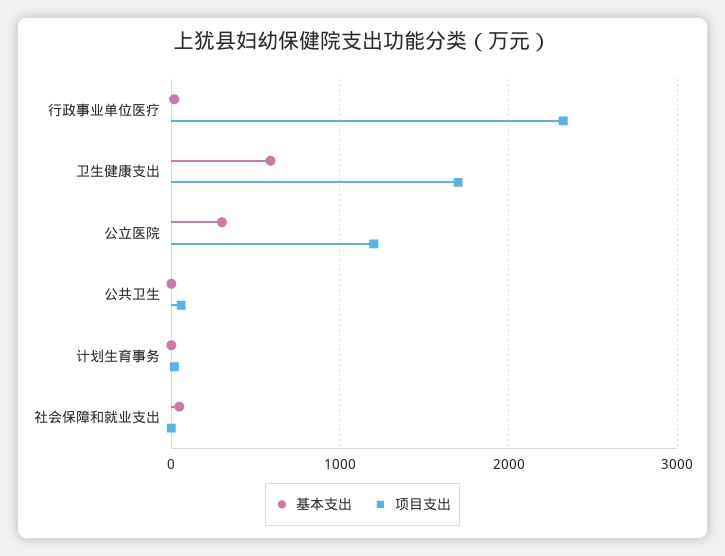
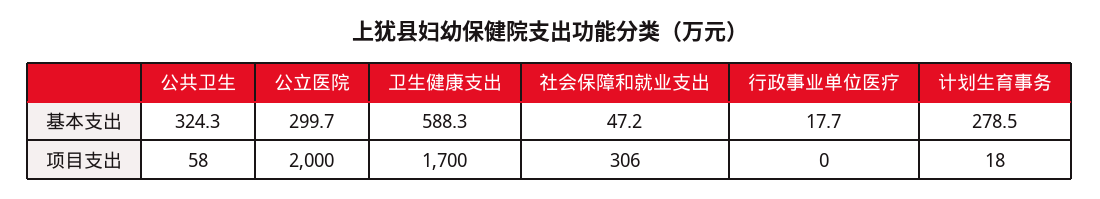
项目支出, 行政事业单位医疗: 2300 -> 0
项目支出, 公立医院: 1200 -> 2000
基本支出, 公共卫生: 0 -> 324.3
基本支出, 计划生育事务: 0 -> 278.5
项目支出, 社会保障和就业支出: 0 -> 306

